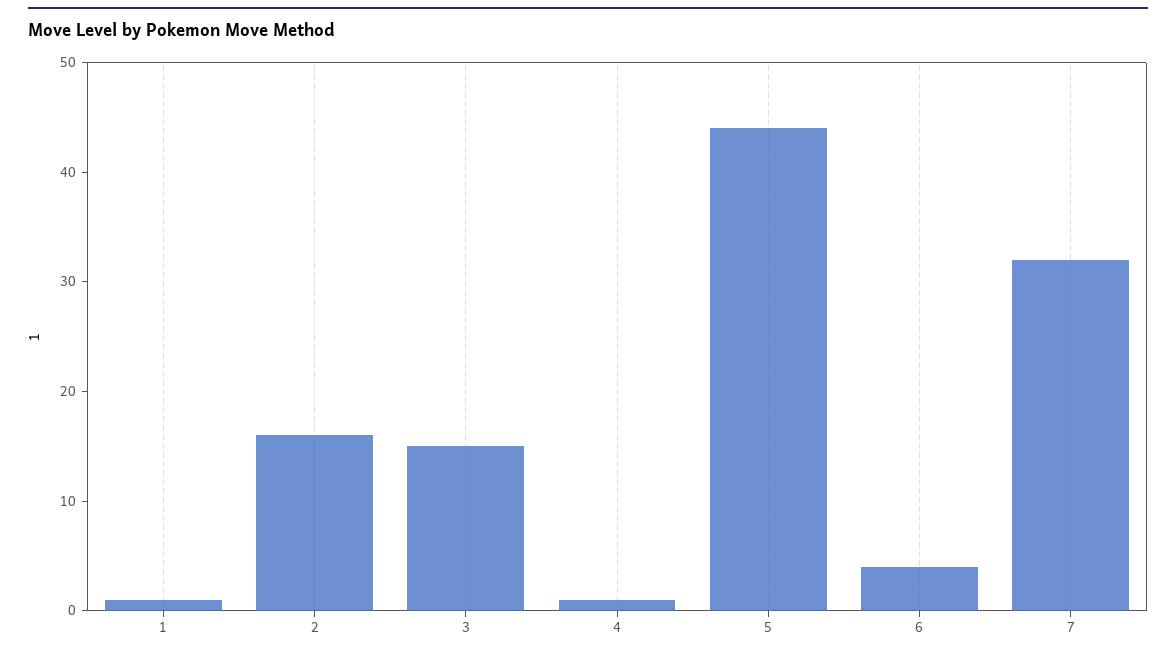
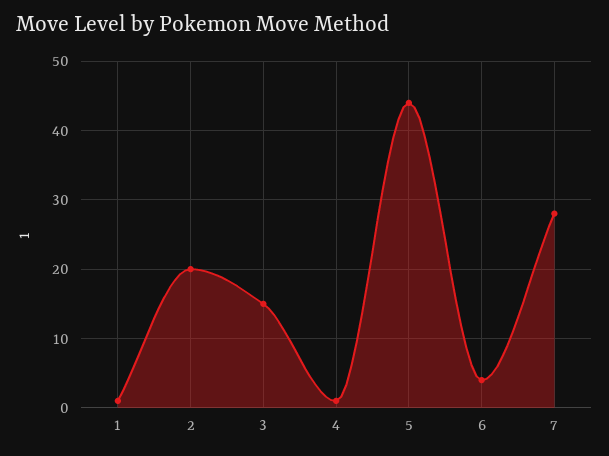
2: 16 -> 20
7: 32 -> 28

